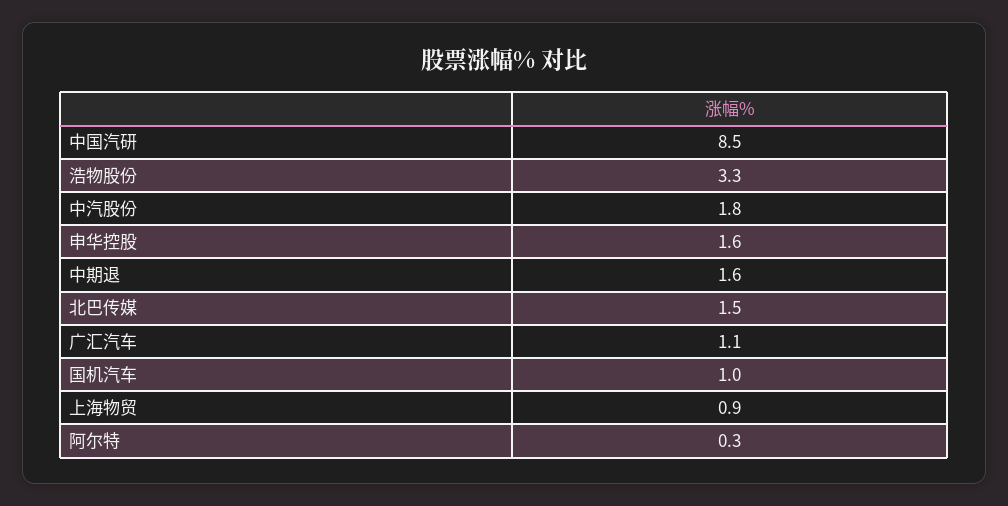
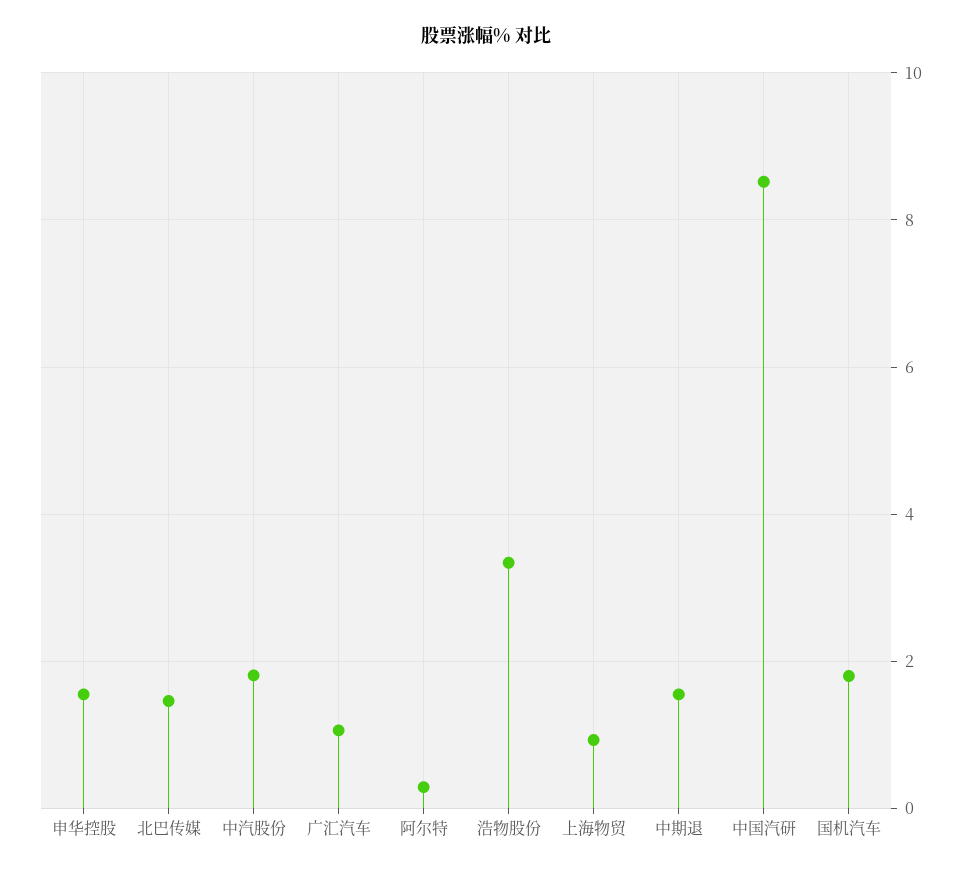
国机汽车: 1 -> 1.8

